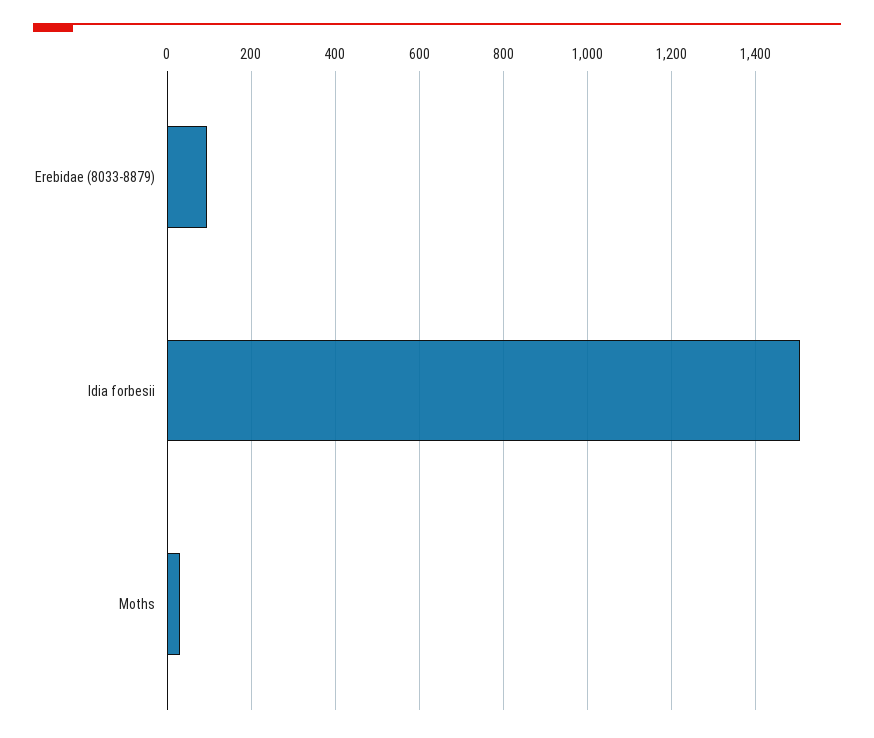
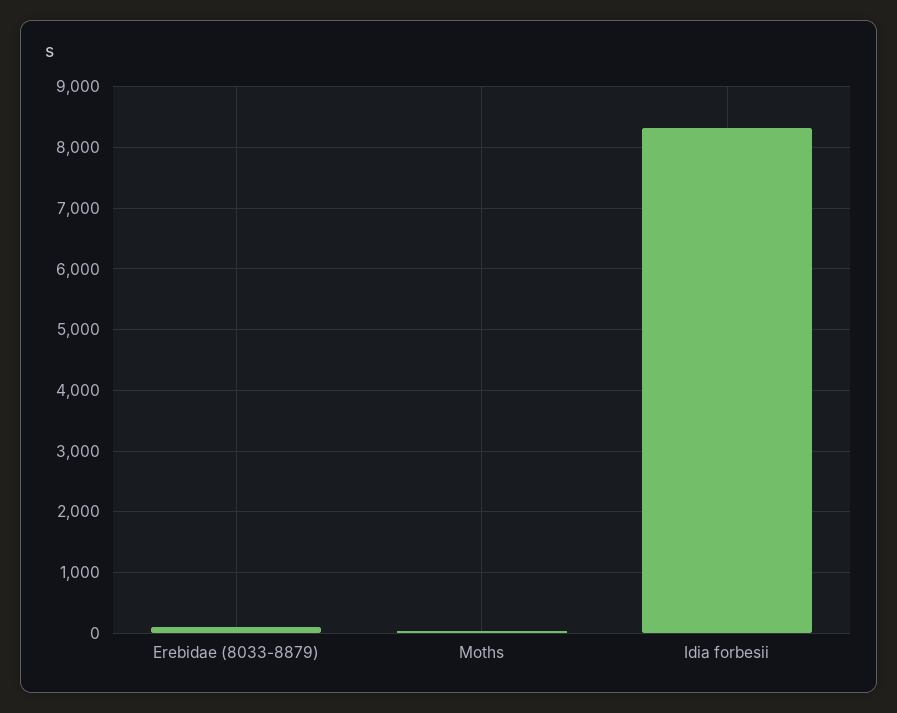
Idia forbesii: 1500 -> 8300

